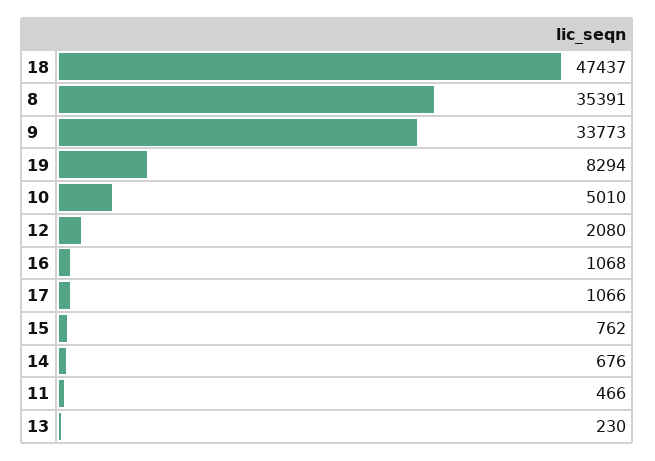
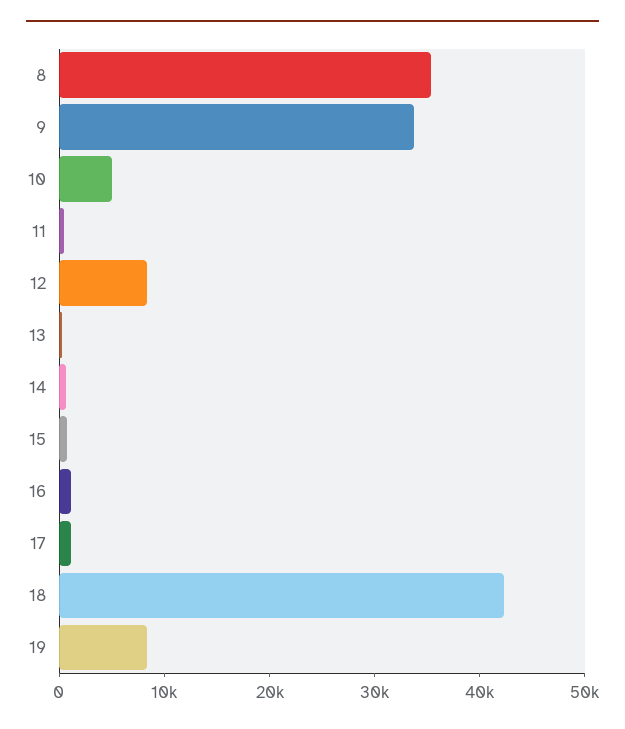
18: 47437 -> 42000
12: 2080 -> 8000

